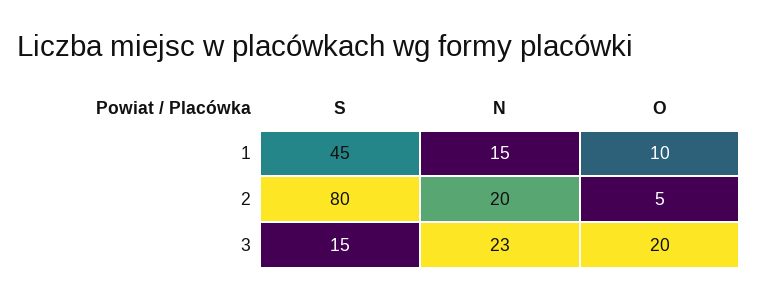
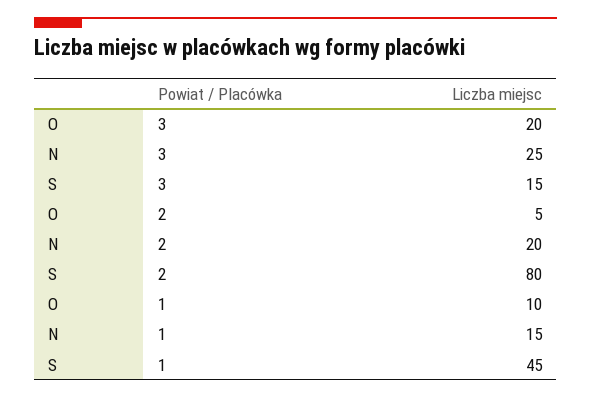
N, 3: 23 -> 25

